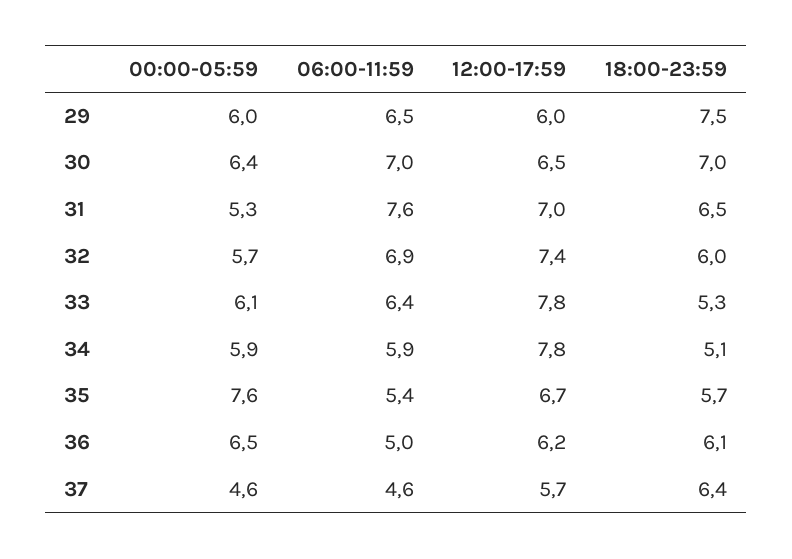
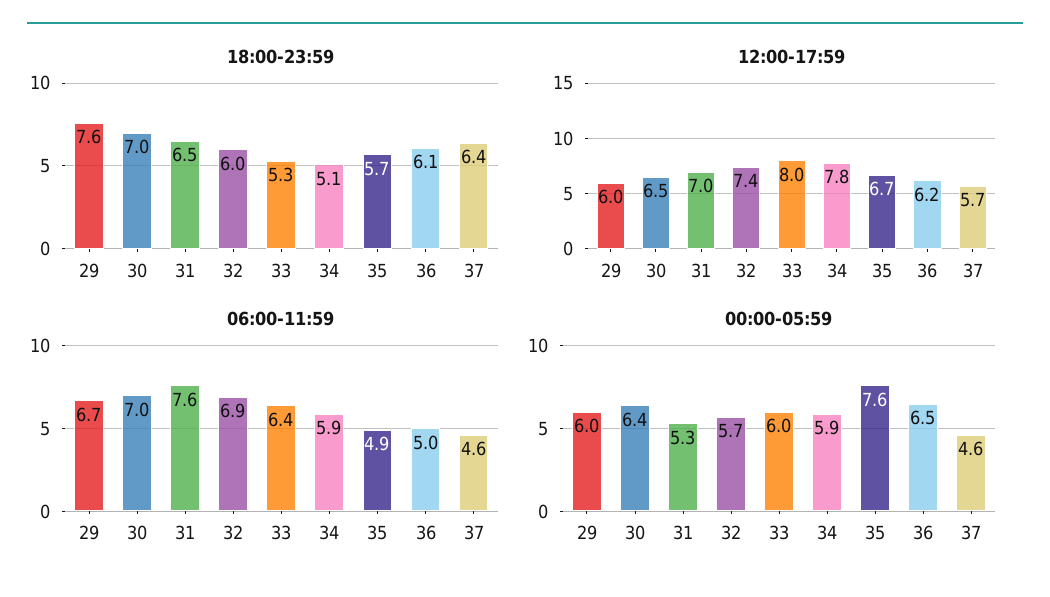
06:00-11:59, 29: 6.5 -> 6.7
18:00-23:59, 29: 7.5 -> 7.6
00:00-05:59, 33: 6.1 -> 6
12:00-17:59, 33: 7.8 -> 8
06:00-11:59, 35: 5.4 -> 4.9

